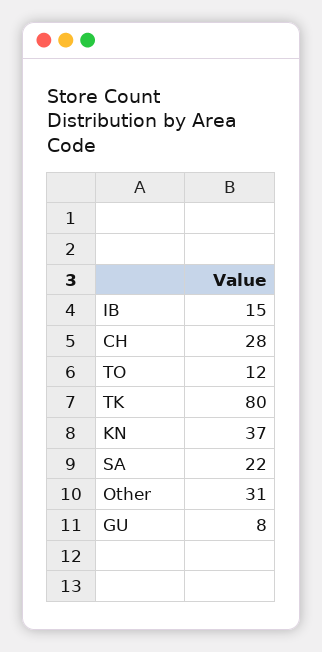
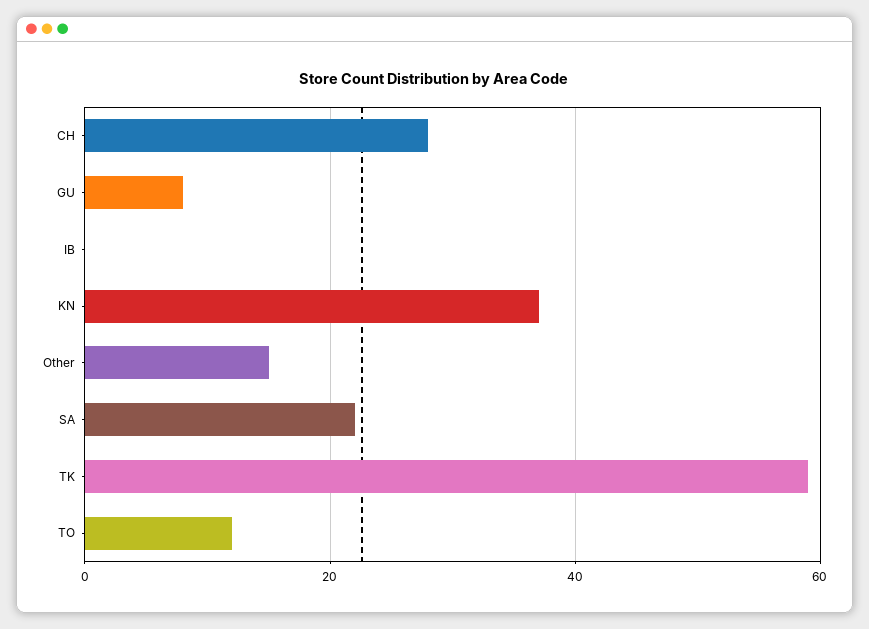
IB: 15 -> 0
TK: 80 -> 60
Other: 31 -> 15

